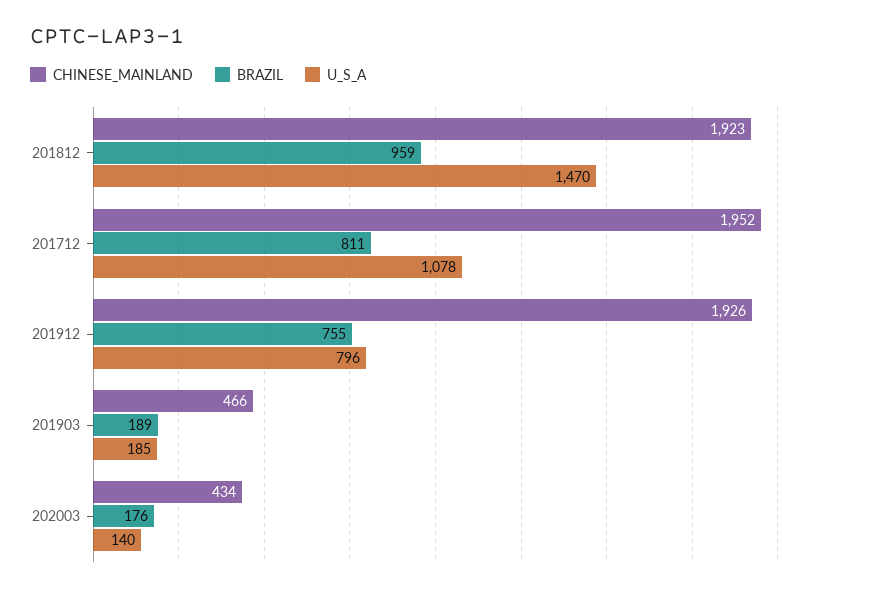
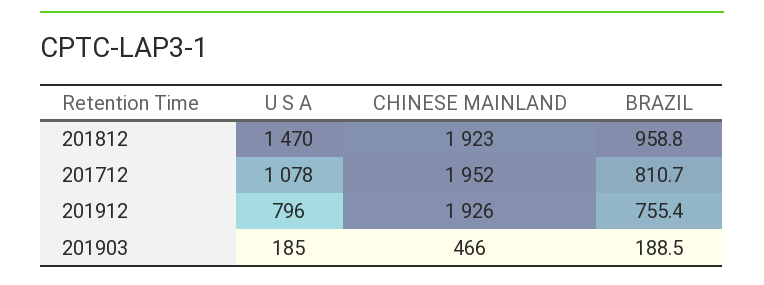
CHINESE_MAINLAND, 202003: 434 -> none
BRAZIL, 202003: 176 -> none
U_S_A, 202003: 140 -> none

